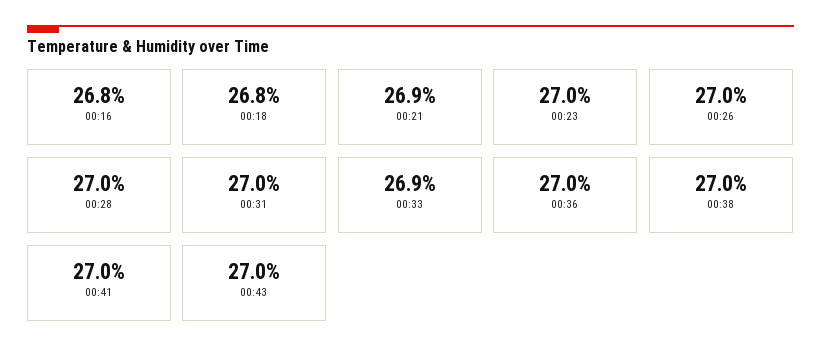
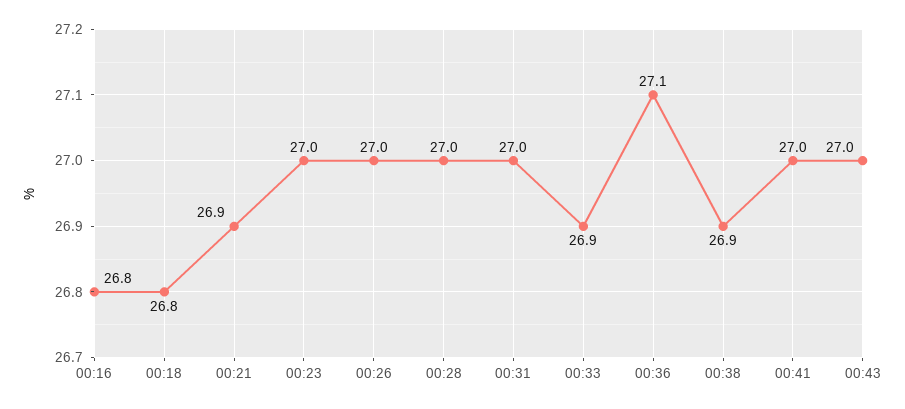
00:36: 27 -> 27.1
00:38: 27 -> 26.9

